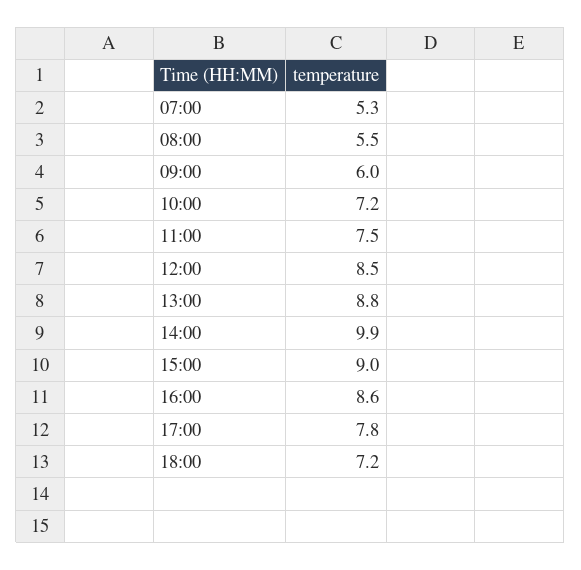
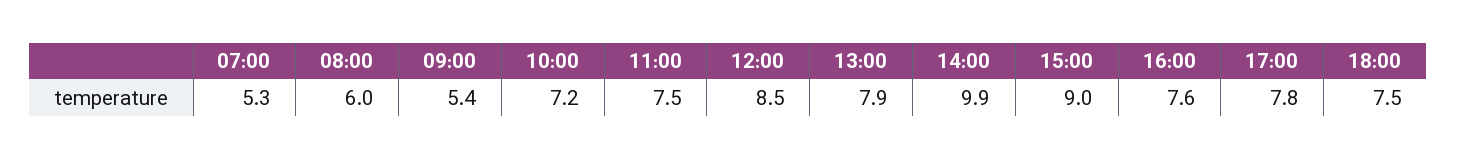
08:00: 5.5 -> 6
09:00: 6 -> 5.4
13:00: 8.8 -> 7.9
16:00: 8.6 -> 7.6
18:00: 7.2 -> 7.5

